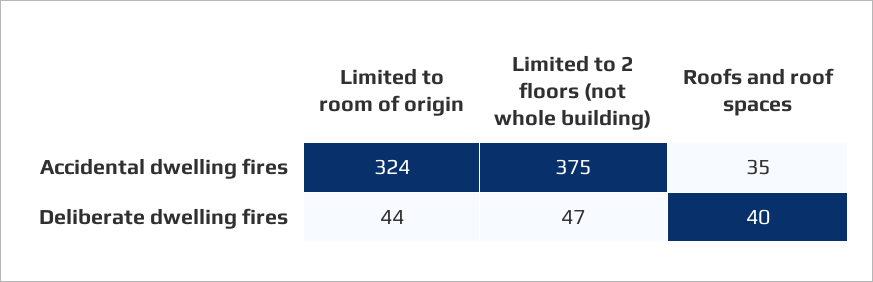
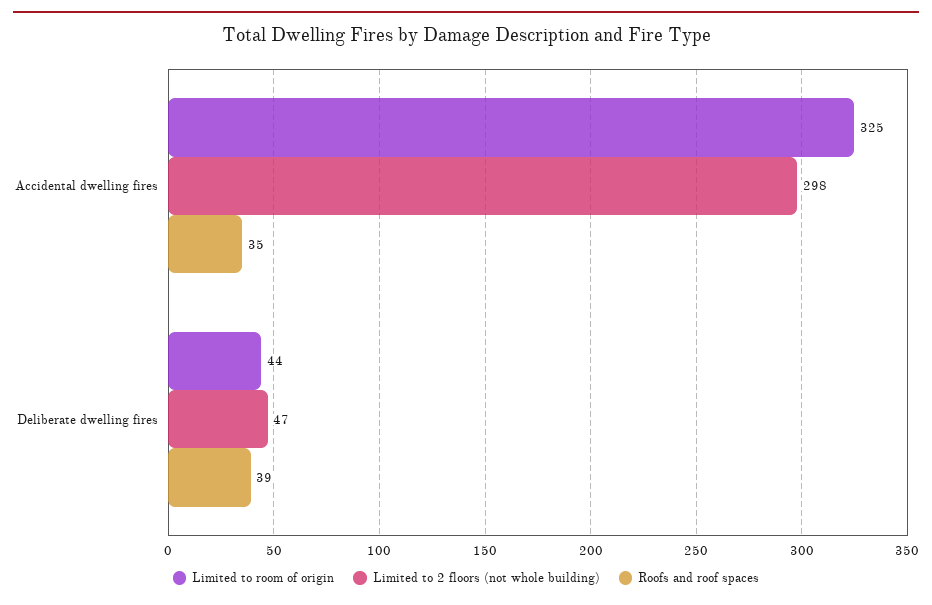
Limited to room of origin, Accidental dwelling fires: 324 -> 325
Limited to 2 floors (not whole building), Accidental dwelling fires: 375 -> 298
Roofs and roof spaces, Deliberate dwelling fires: 40 -> 39

